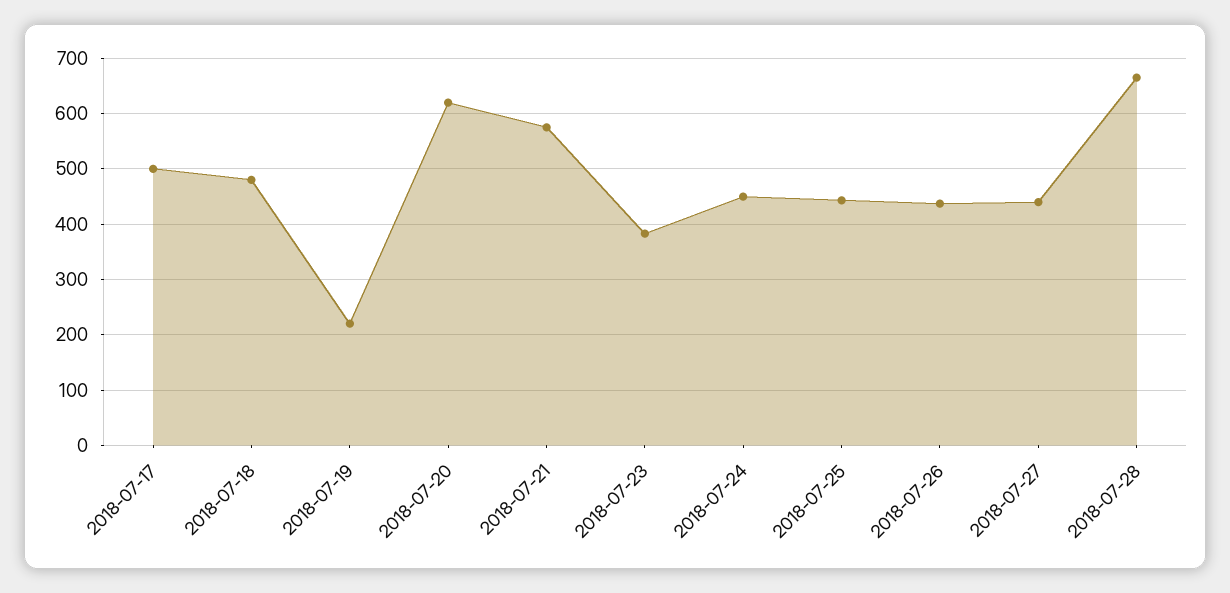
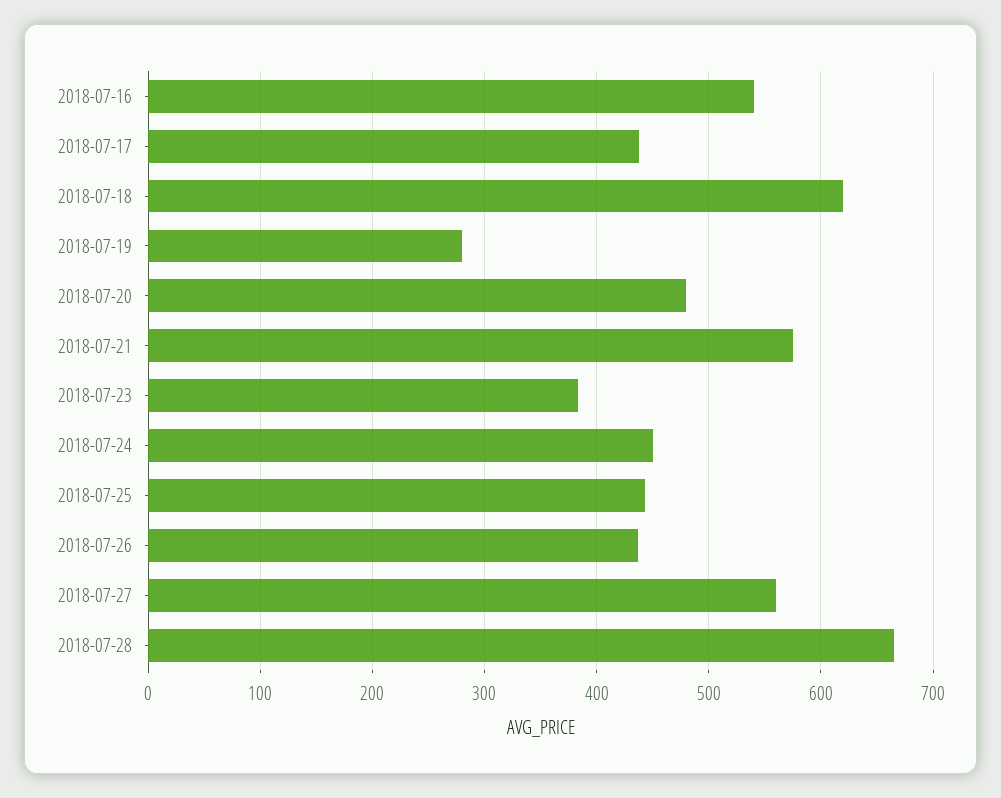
2018-07-17: 500 -> 440
2018-07-18: 480 -> 620
2018-07-19: 220 -> 280
2018-07-20: 620 -> 480
2018-07-27: 440 -> 560
2018-07-16: none -> 540

